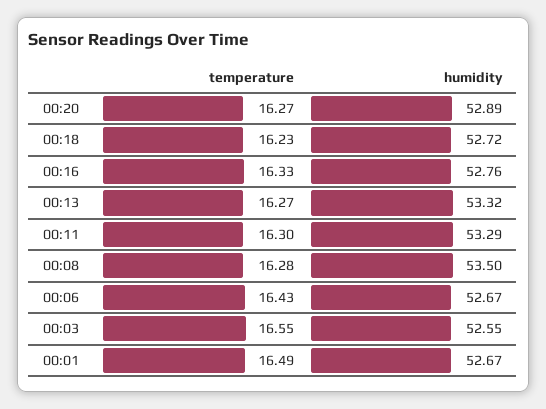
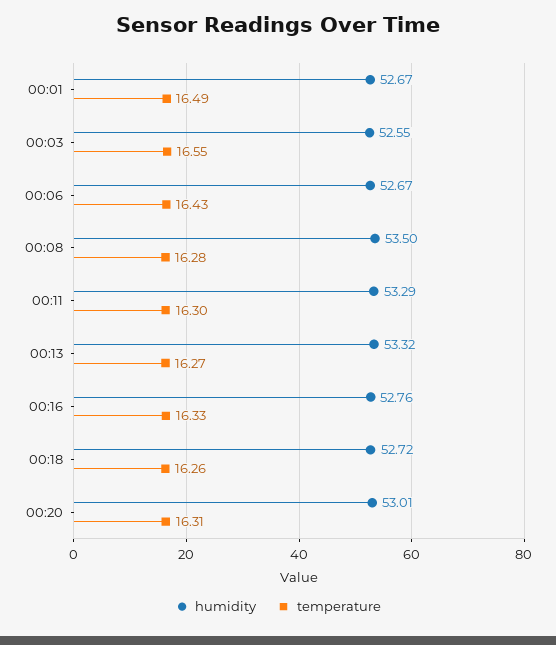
temperature, 00:20: 16.27 -> 16.31
humidity, 00:20: 52.89 -> 53.01
temperature, 00:18: 16.23 -> 16.26

